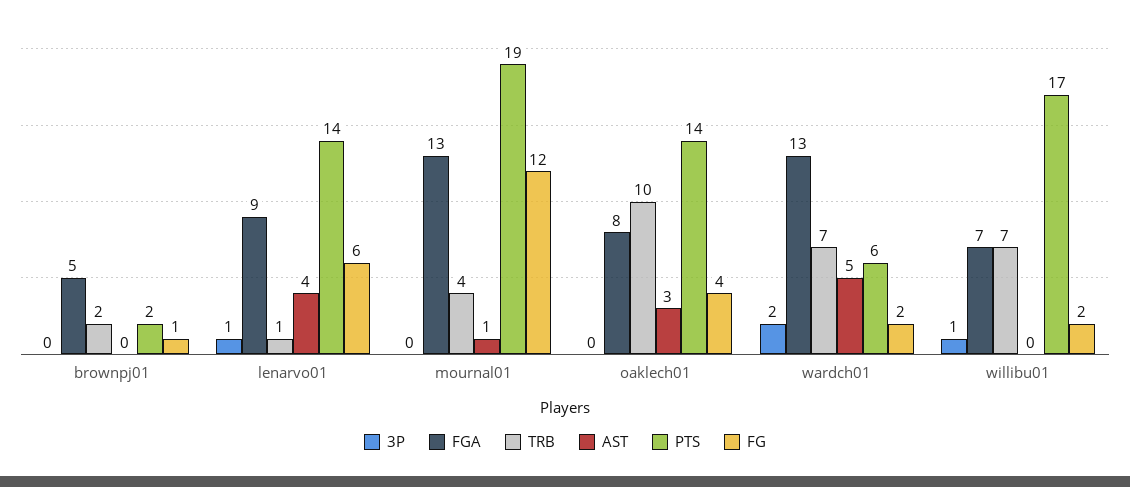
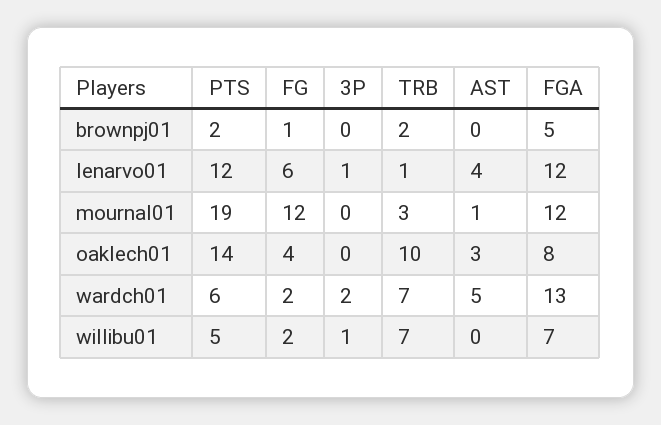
FGA, lenarvo01: 9 -> 12
PTS, lenarvo01: 14 -> 12
FGA, mournal01: 13 -> 12
TRB, mournal01: 4 -> 3
PTS, willibu01: 17 -> 5

